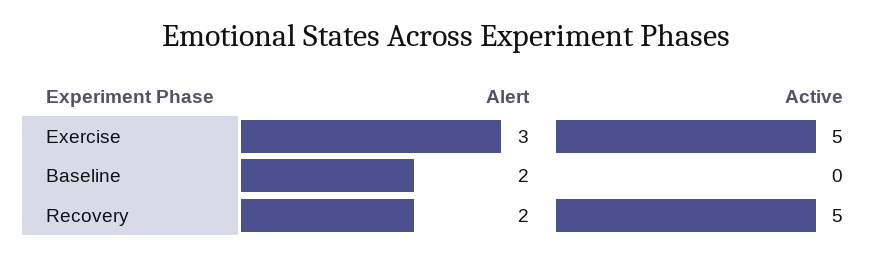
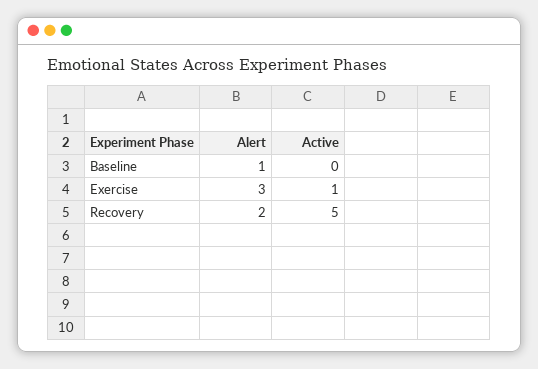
Active, Exercise: 5 -> 1
Alert, Baseline: 2 -> 1

